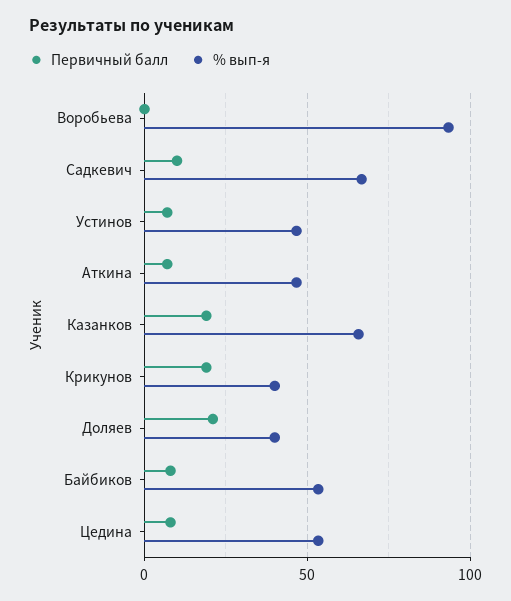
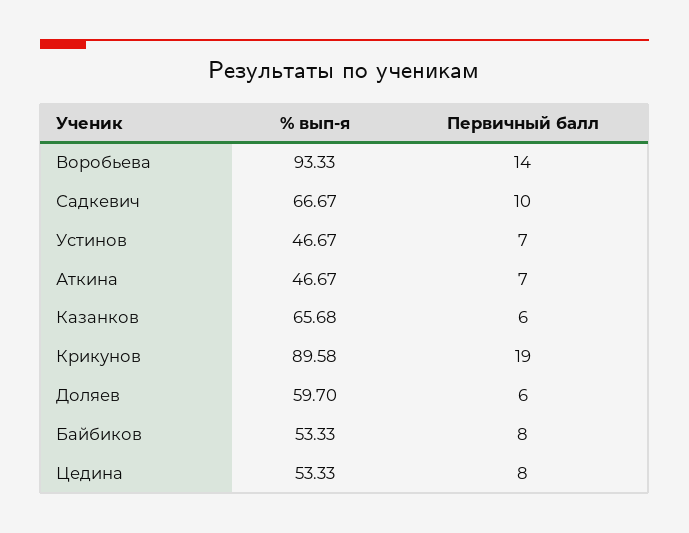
Первичный балл, Воробьева: 0 -> 14
Первичный балл, Казанков: 20 -> 6
% вып-я, Крикунов: 40 -> 89.58
Первичный балл, Доляев: 20 -> 6
% вып-я, Доляев: 40 -> 59.7

